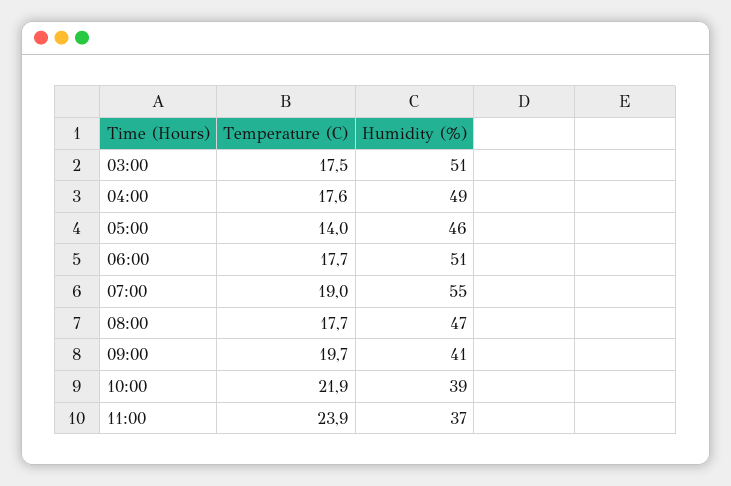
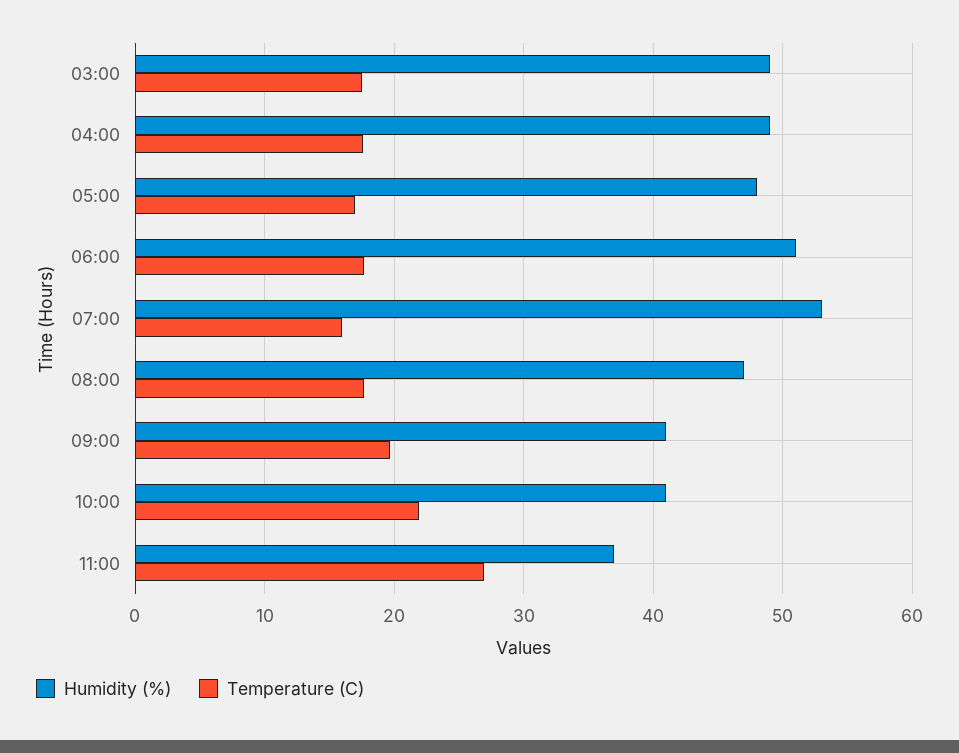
Humidity (%), 03:00: 51 -> 49
Temperature (C), 05:00: 14 -> 17
Humidity (%), 05:00: 46 -> 48
Temperature (C), 07:00: 19 -> 16
Humidity (%), 07:00: 55 -> 53
Humidity (%), 10:00: 39 -> 41
Temperature (C), 11:00: 23.9 -> 27

